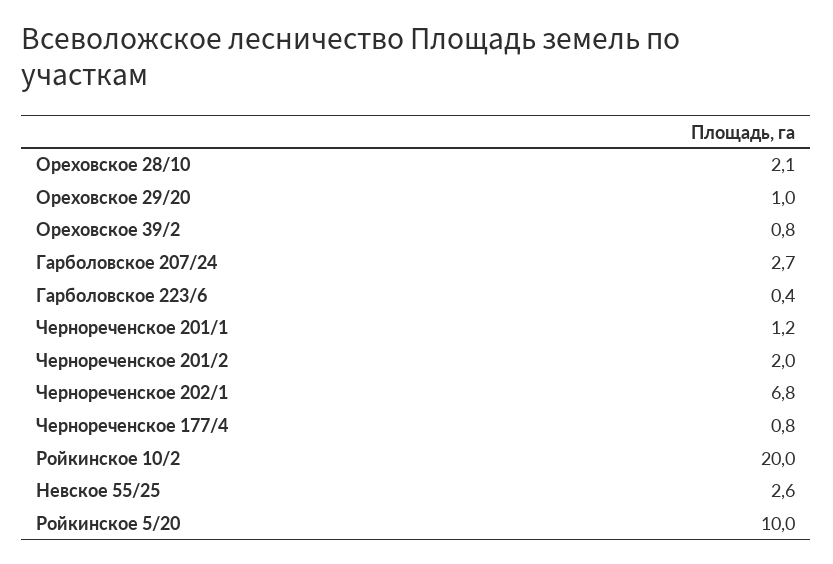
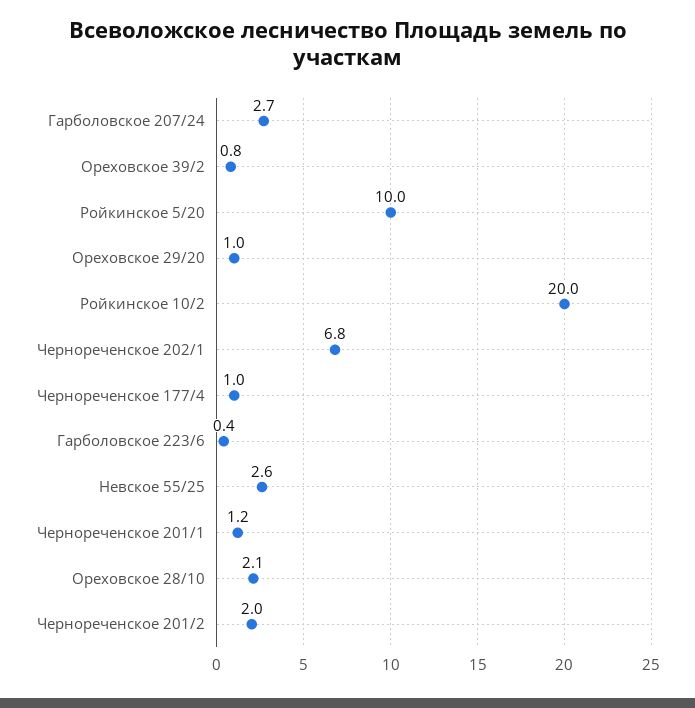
Чернореченское 177/4: 0.8 -> 1

